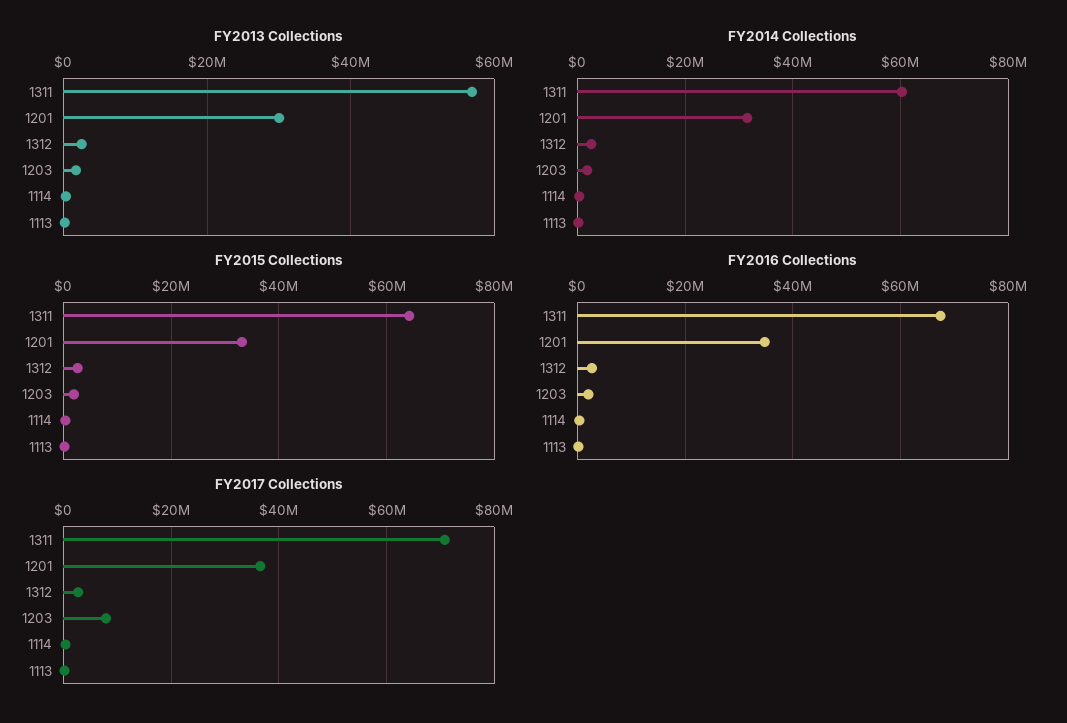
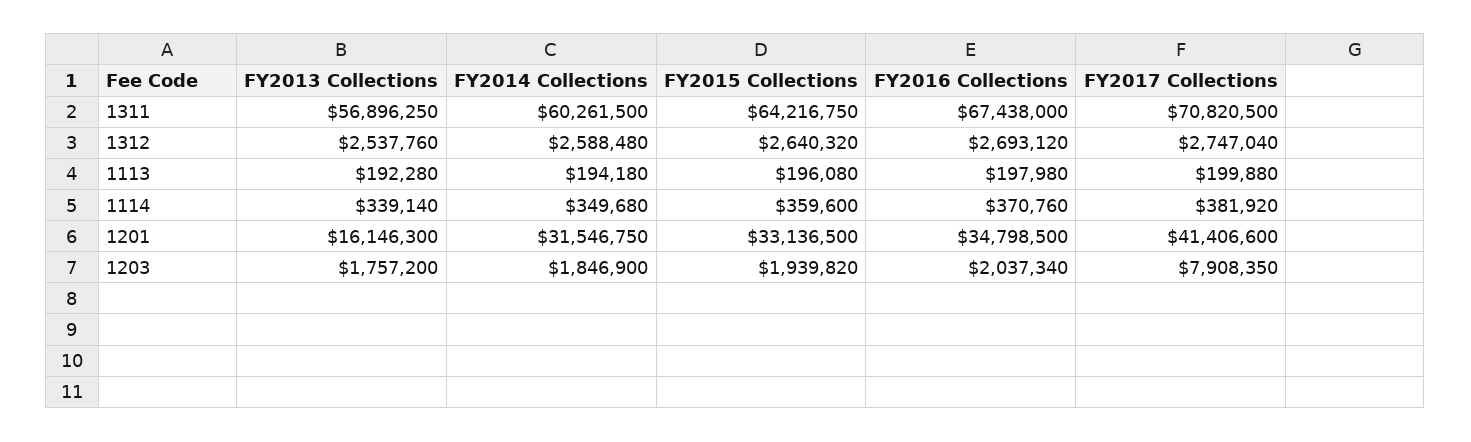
FY2013 Collections, 1201: 30000000 -> 16146300
FY2017 Collections, 1201: 36000000 -> 41406600

